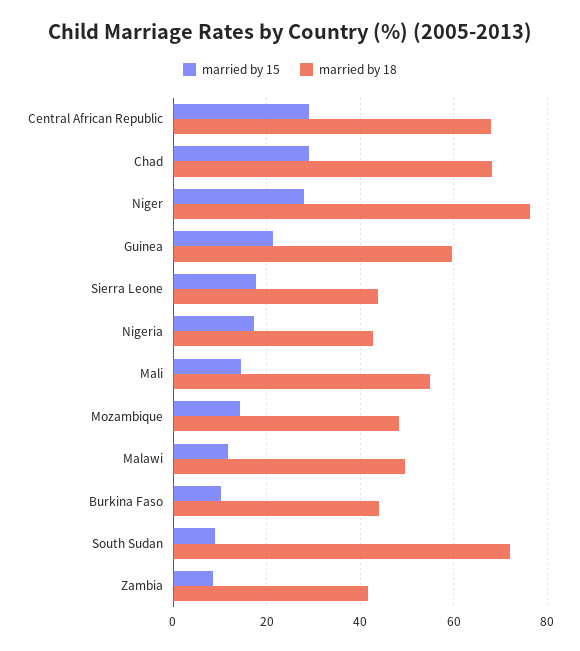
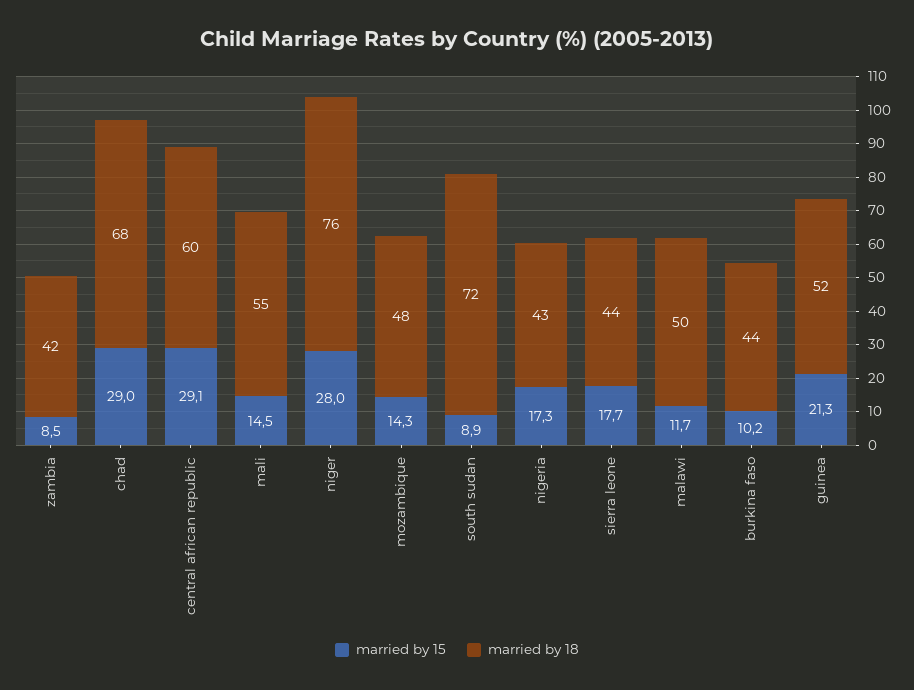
married by 18, Central African Republic: 68 -> 60
married by 18, Guinea: 60 -> 52

